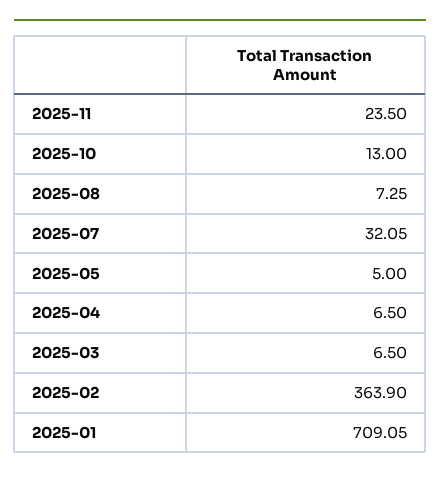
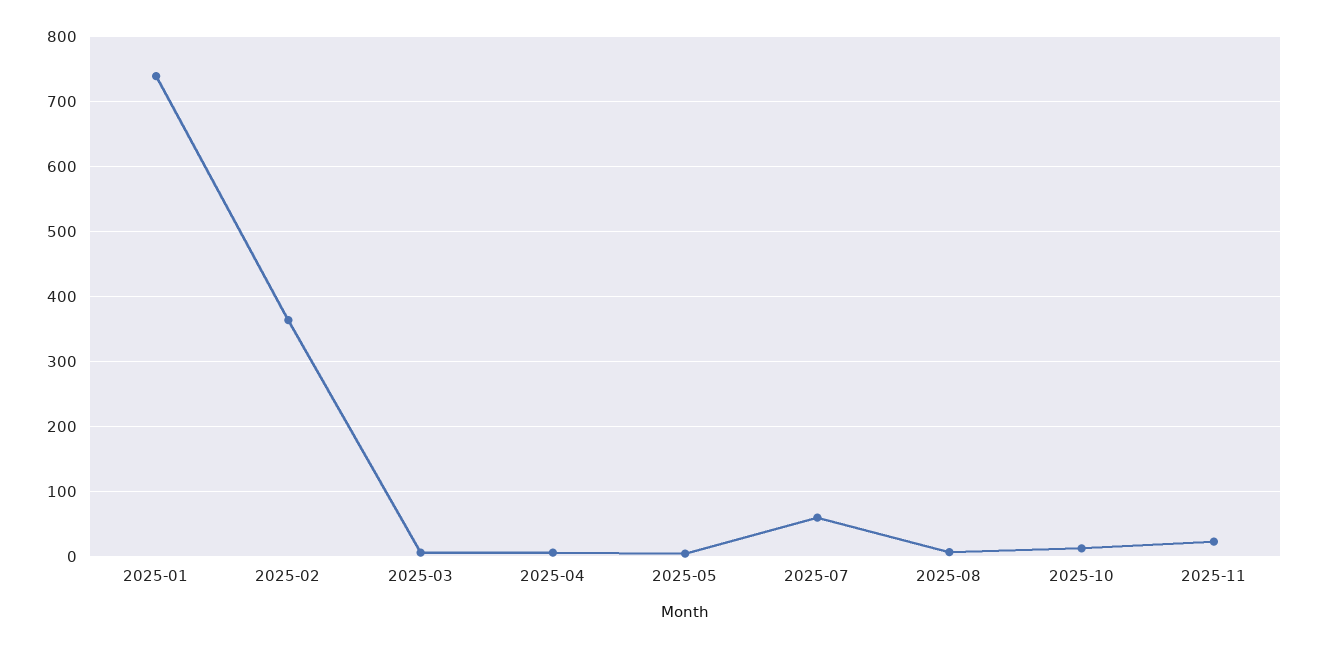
2025-07: 32.05 -> 60
2025-01: 709.05 -> 740

